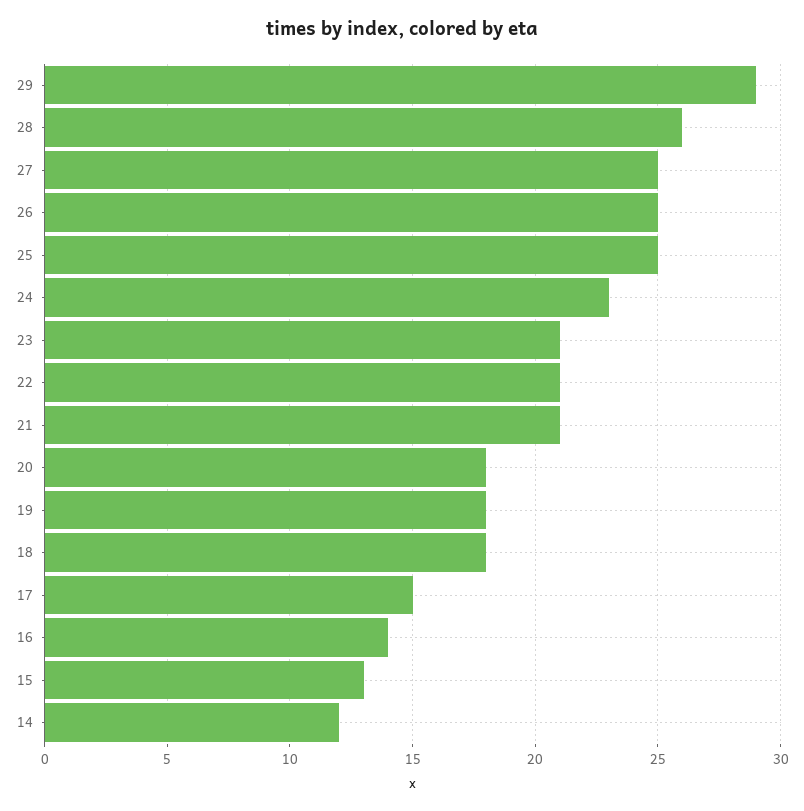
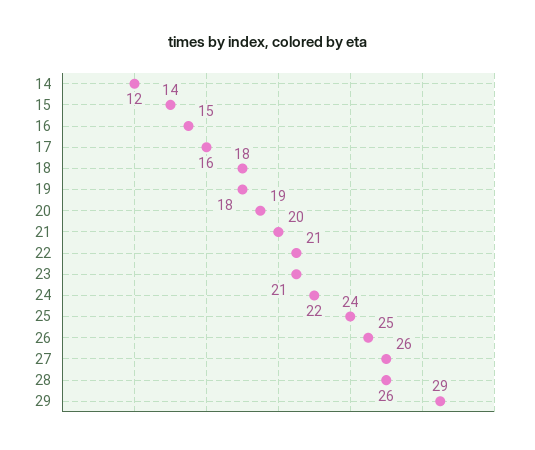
27: 25 -> 26
25: 25 -> 24
24: 23 -> 22
21: 21 -> 20
20: 18 -> 19
17: 15 -> 16
16: 14 -> 15
15: 13 -> 14

